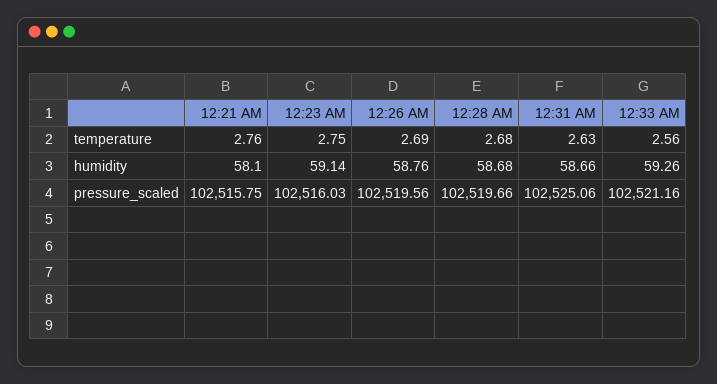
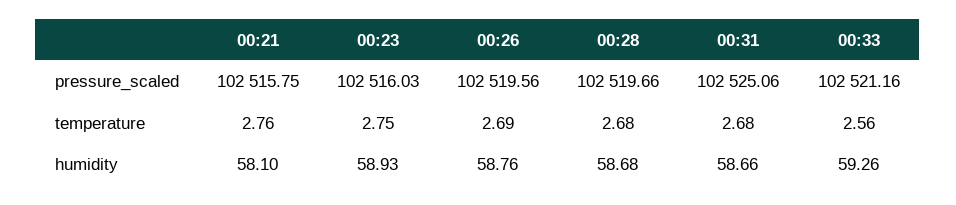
12:31 AM, temperature: 2.63 -> 2.68
12:23 AM, humidity: 59.14 -> 58.93

